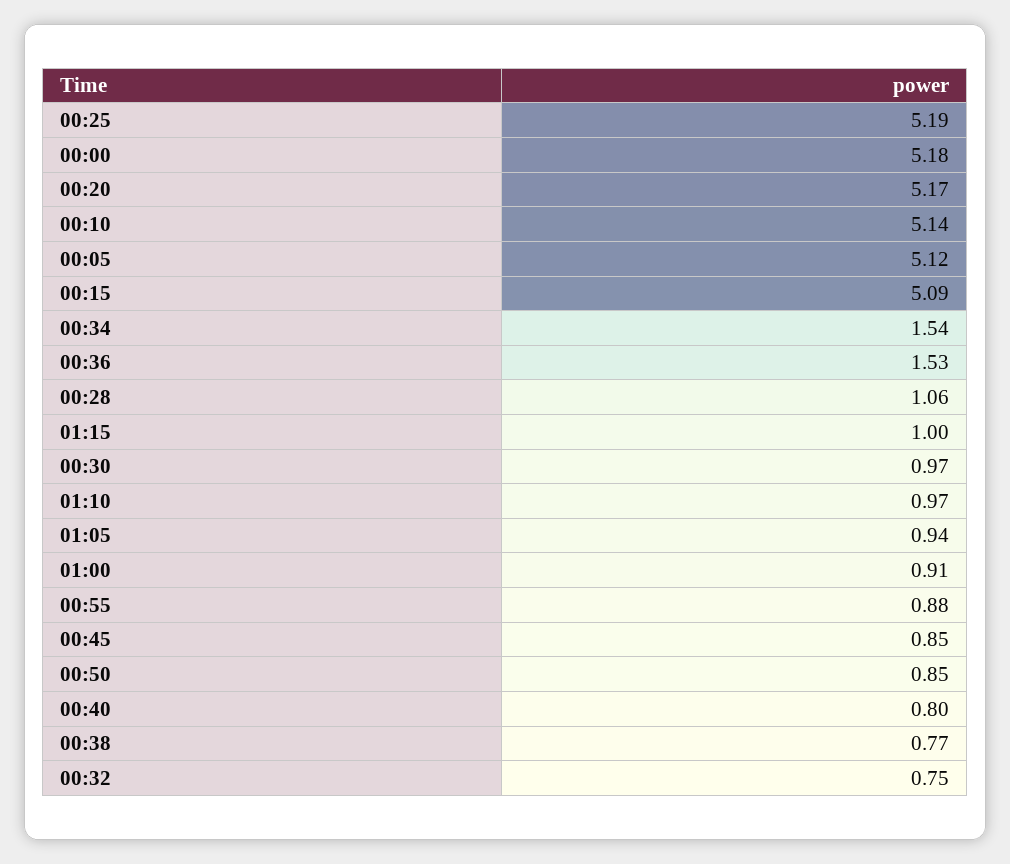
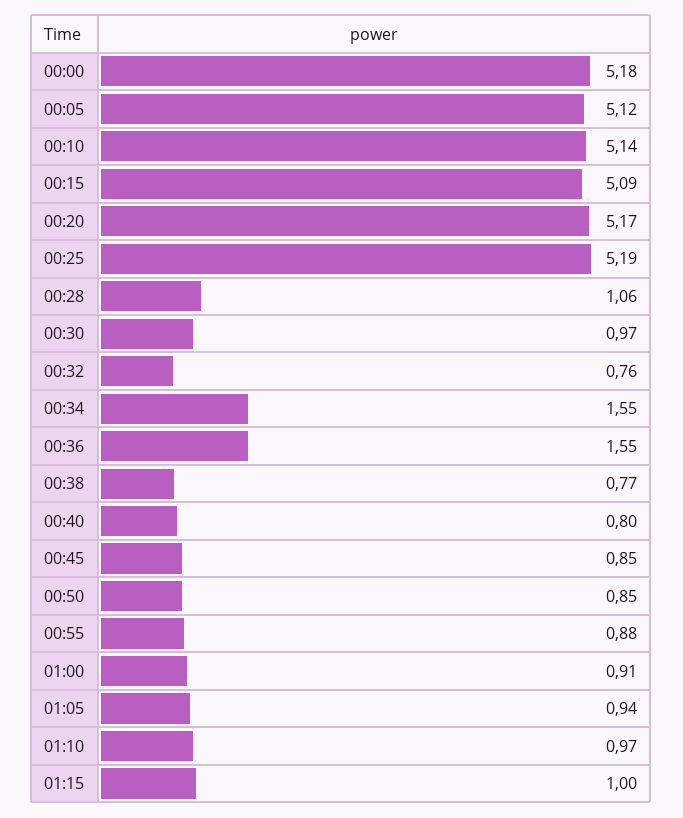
00:34: 1.54 -> 1.55
00:36: 1.53 -> 1.55
00:32: 0.75 -> 0.76

